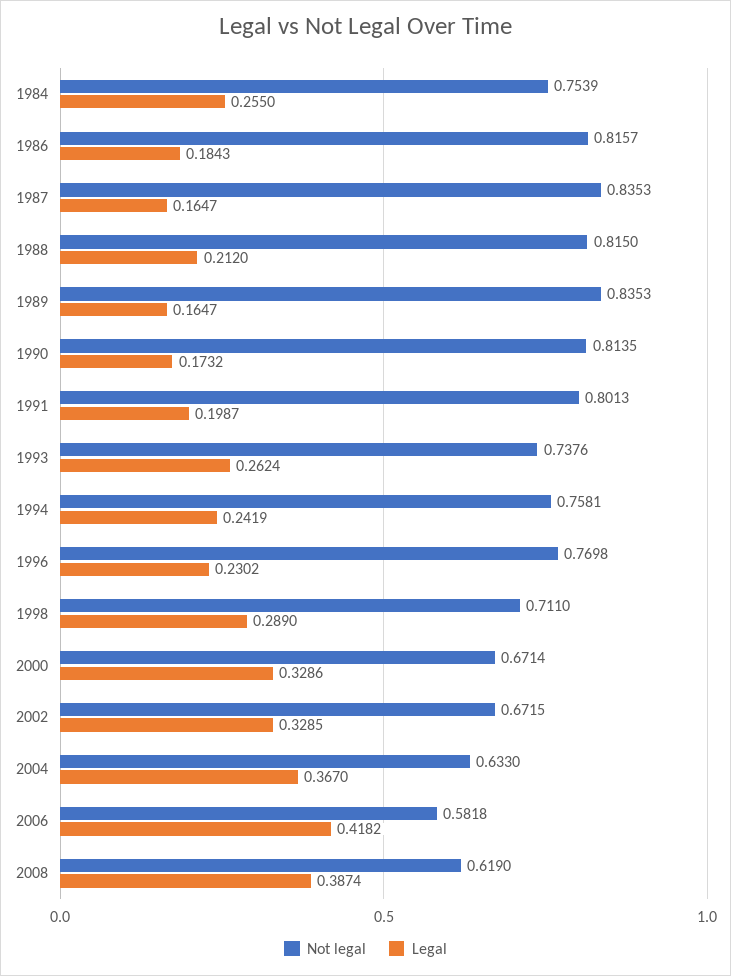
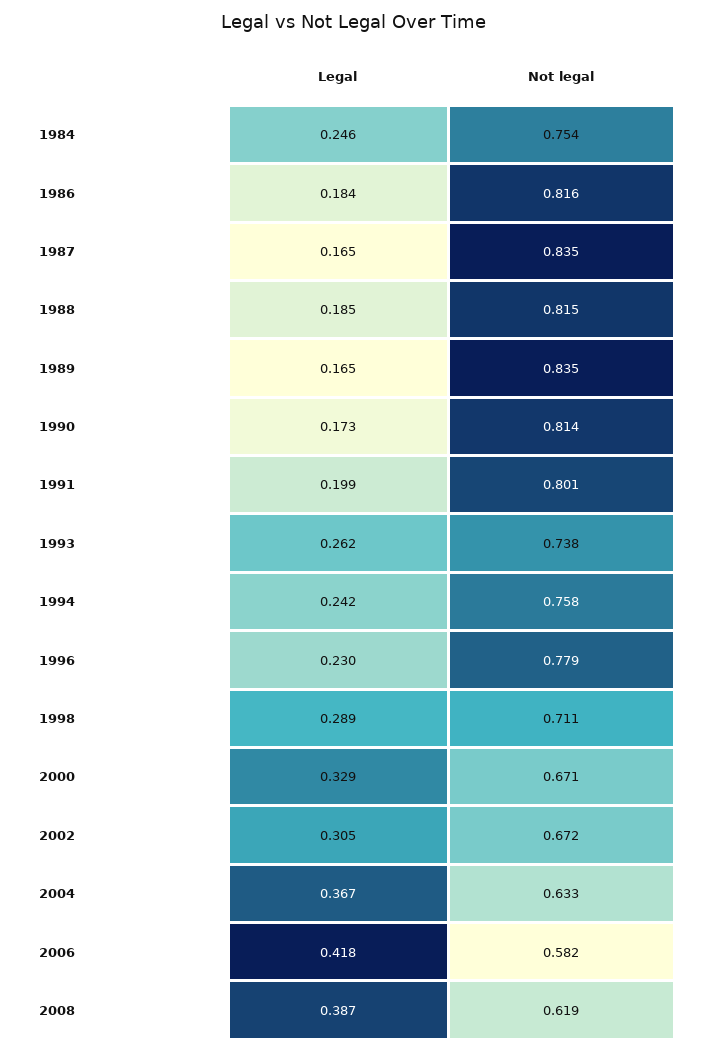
Legal, 1984: 0.255 -> 0.246
Legal, 1988: 0.212 -> 0.185
Not legal, 1996: 0.7698 -> 0.779
Legal, 2002: 0.3285 -> 0.305

